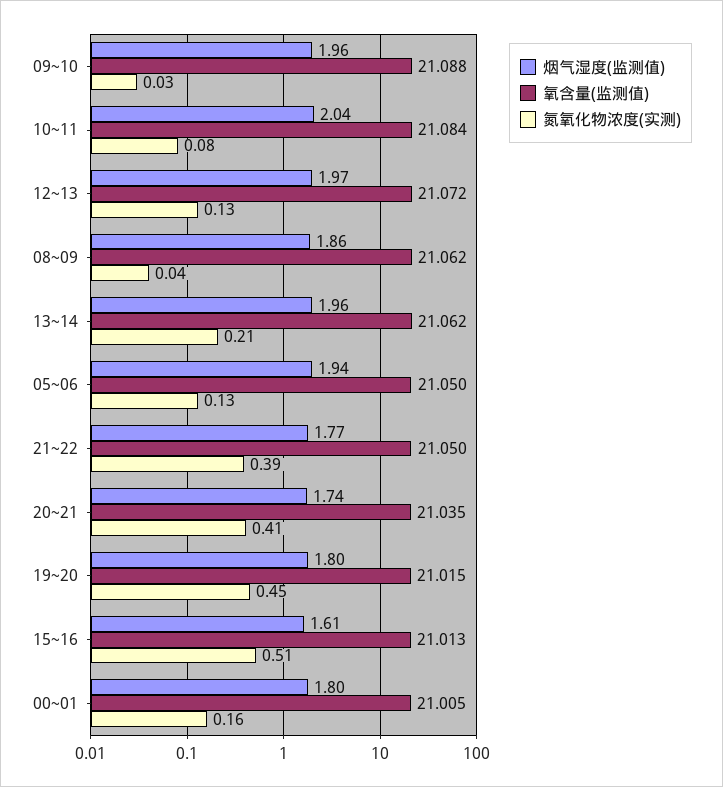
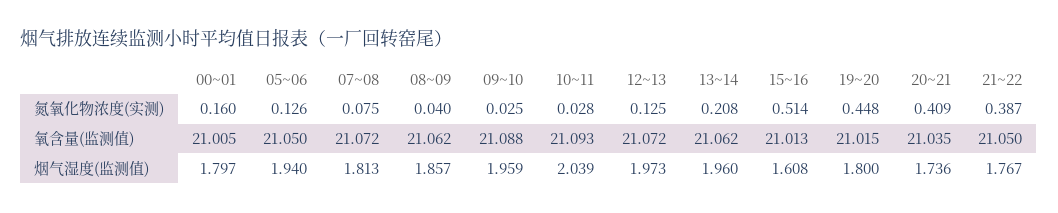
氧含量(监测值), 10~11: 21.084 -> 21.093
氮氧化物浓度(实测), 10~11: 0.08 -> 0.028
氮氧化物浓度(实测), 07~08: none -> 0.075
氧含量(监测值), 07~08: none -> 21.072
烟气湿度(监测值), 07~08: none -> 1.813

